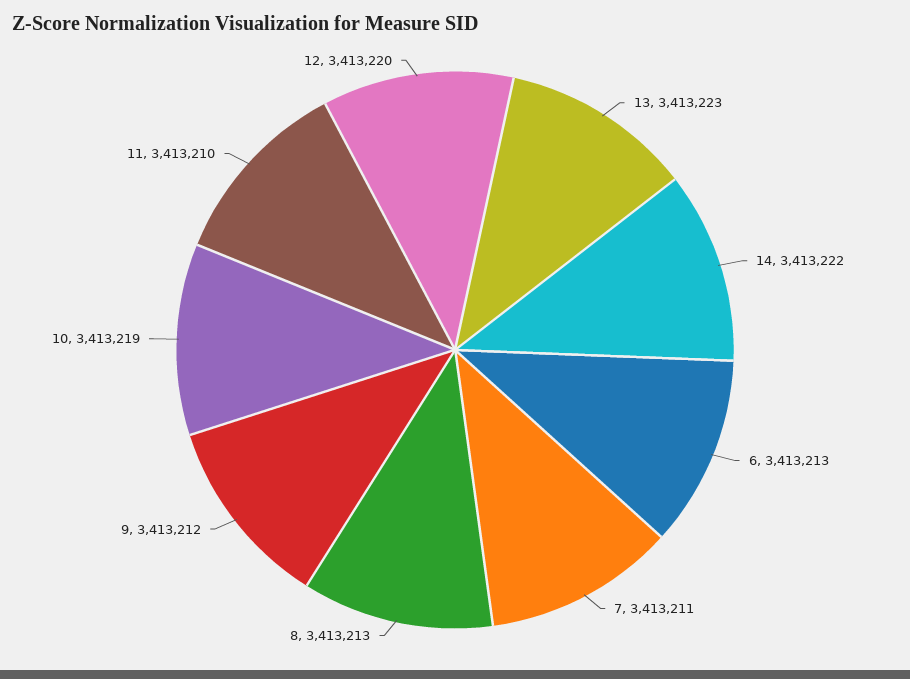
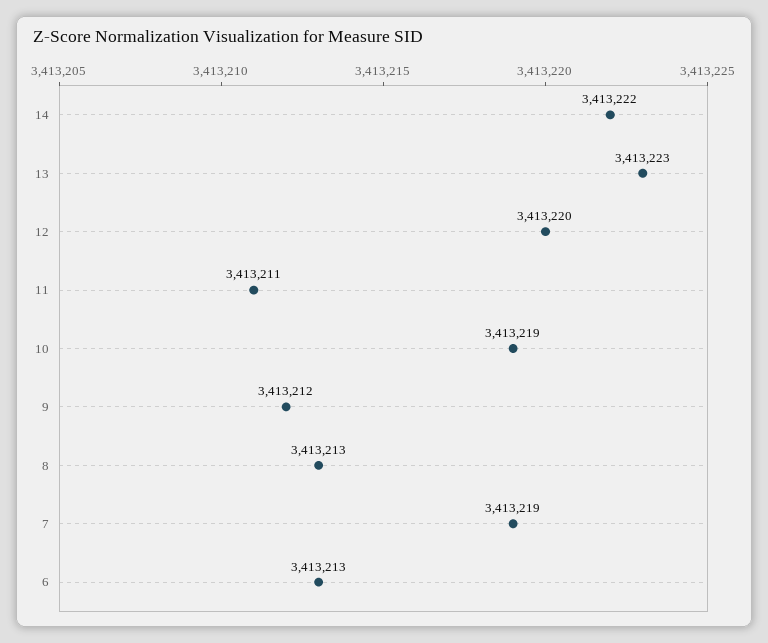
7: 3413211 -> 3413219
11: 3413210 -> 3413211

